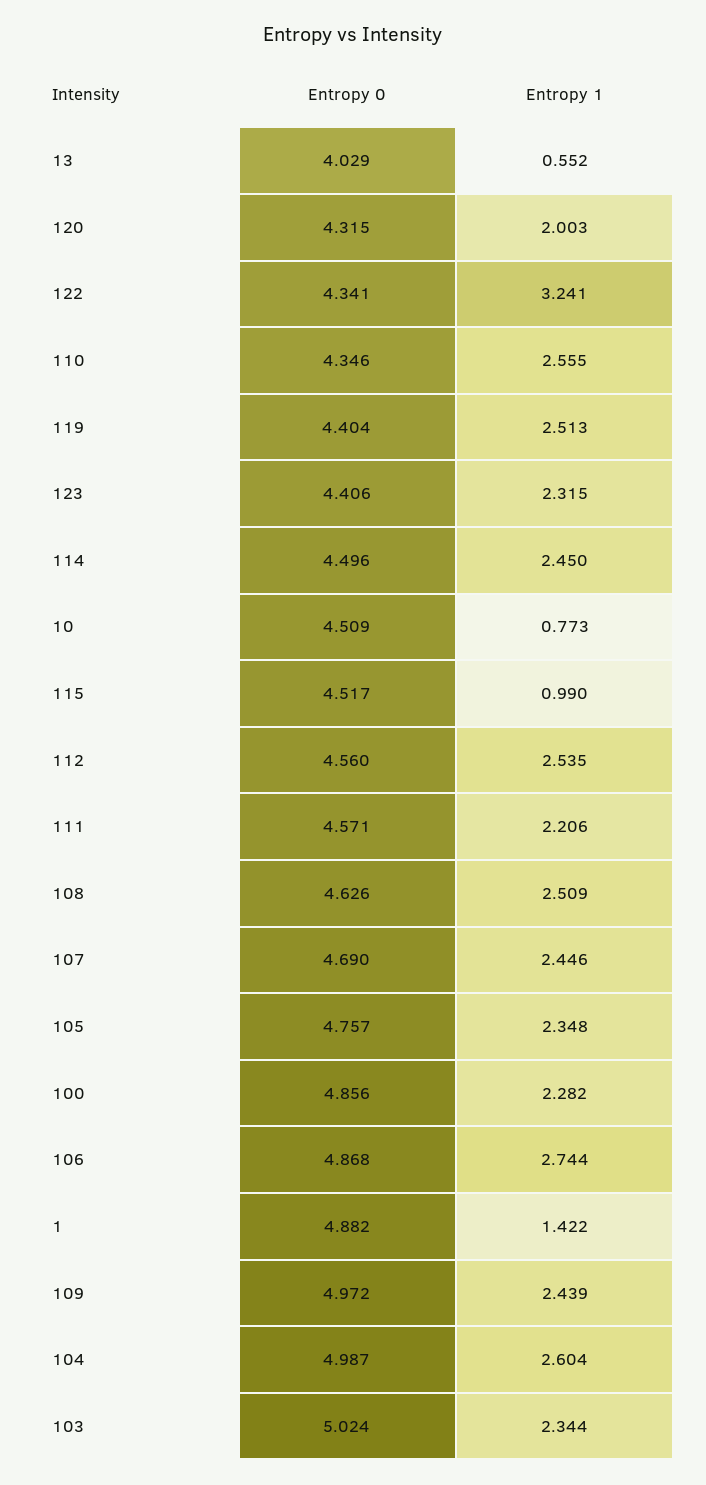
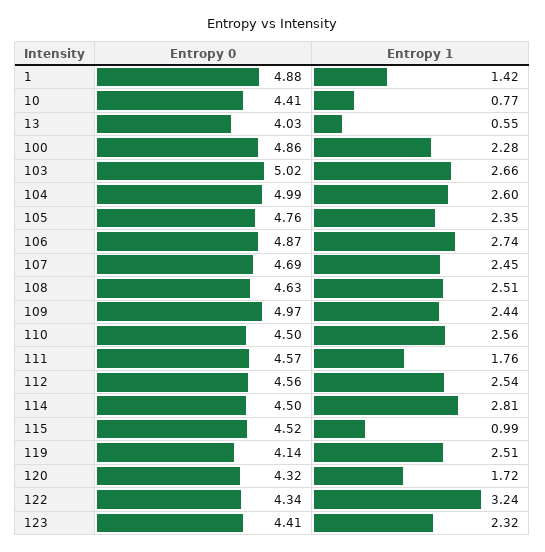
Entropy 1, 120: 2.003 -> 1.72
Entropy 0, 110: 4.346 -> 4.5
Entropy 0, 119: 4.404 -> 4.14
Entropy 1, 114: 2.45 -> 2.81
Entropy 0, 10: 4.509 -> 4.41
Entropy 1, 111: 2.206 -> 1.76
Entropy 1, 103: 2.344 -> 2.66

